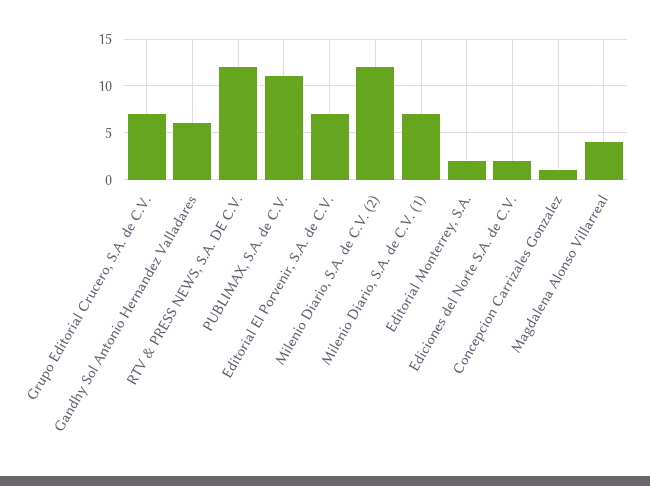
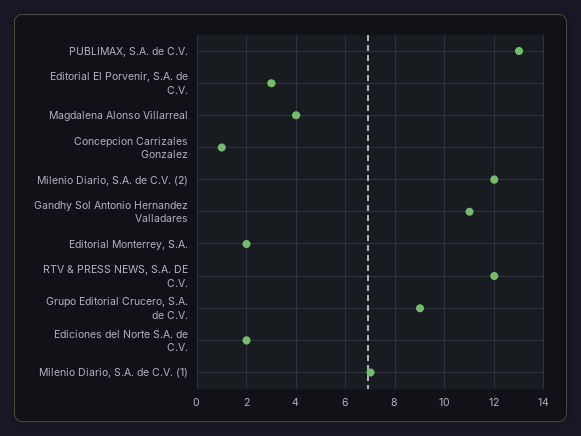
Grupo Editorial Crucero, S.A. de C.V.: 7 -> 9
Gandhy Sol Antonio Hernandez Valladares: 6 -> 11
PUBLIMAX, S.A. de C.V.: 11 -> 13
Editorial El Porvenir, S.A. de C.V.: 7 -> 3

